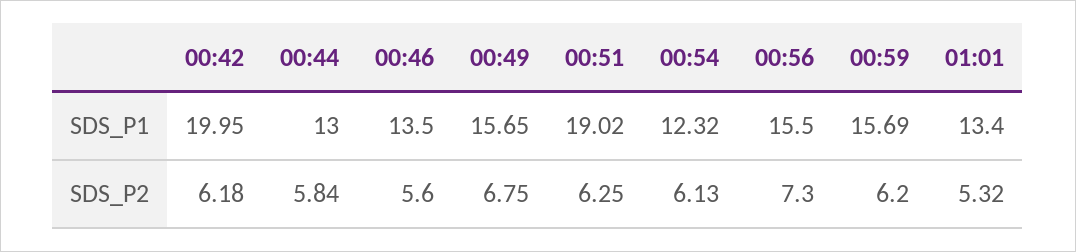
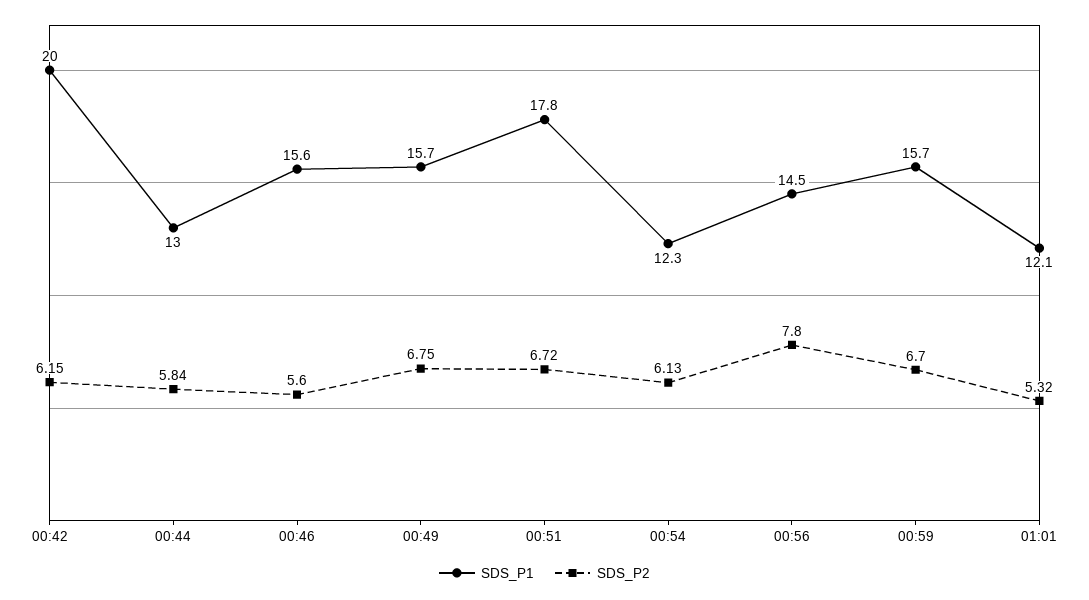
SDS_P1, 00:46: 13.5 -> 15.6
SDS_P1, 00:51: 19.02 -> 17.8
SDS_P1, 00:56: 15.5 -> 14.5
SDS_P1, 01:01: 13.4 -> 12.1
SDS_P2, 00:42: 6.18 -> 6.15
SDS_P2, 00:51: 6.25 -> 6.72
SDS_P2, 00:56: 7.3 -> 7.8
SDS_P2, 00:59: 6.2 -> 6.7

